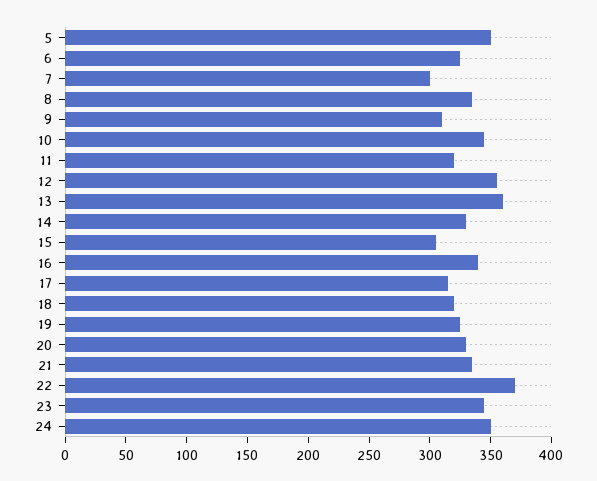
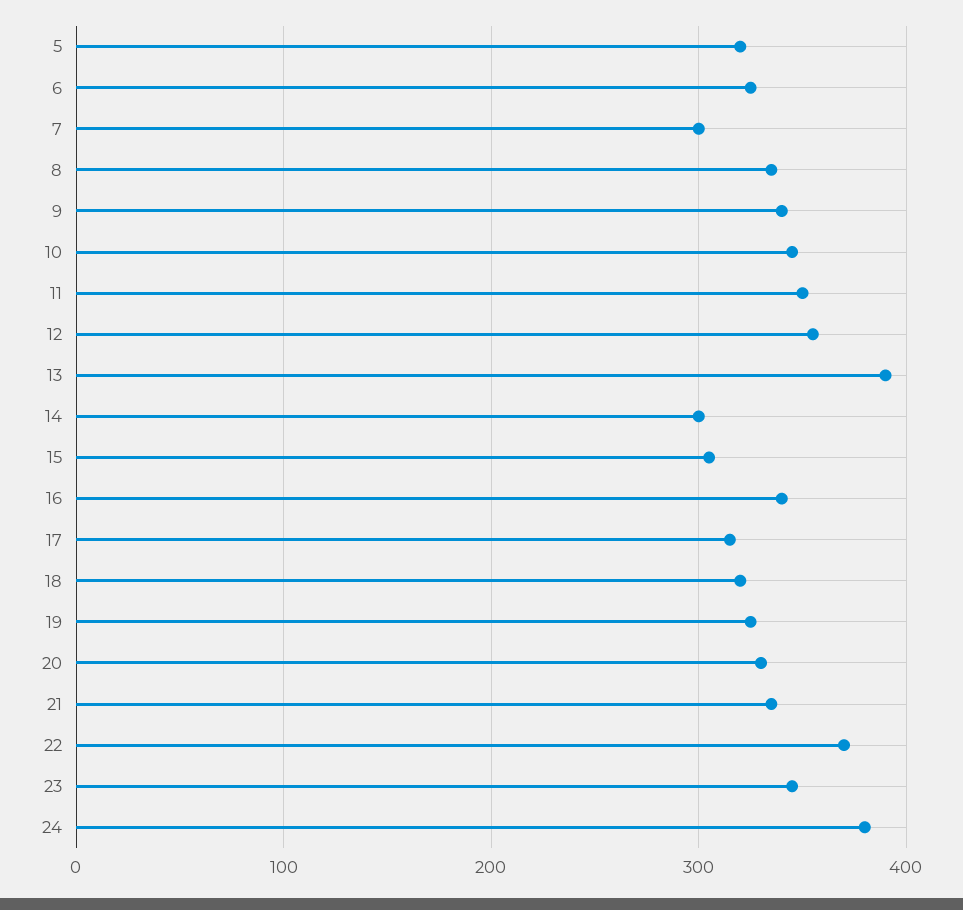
5: 350 -> 320
9: 310 -> 340
11: 320 -> 350
13: 360 -> 390
14: 330 -> 300
24: 350 -> 380

